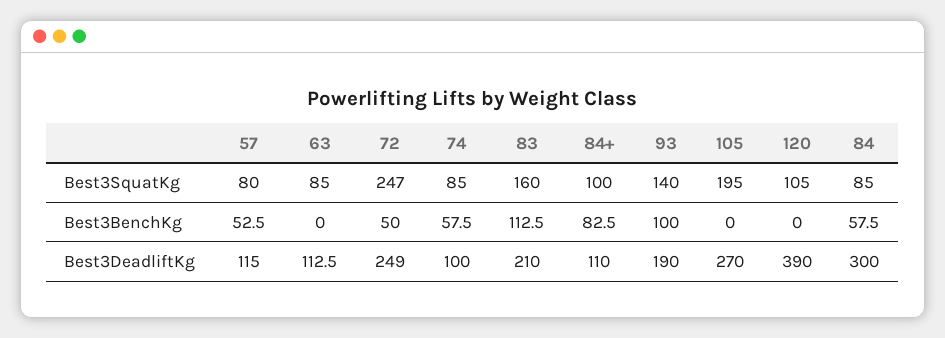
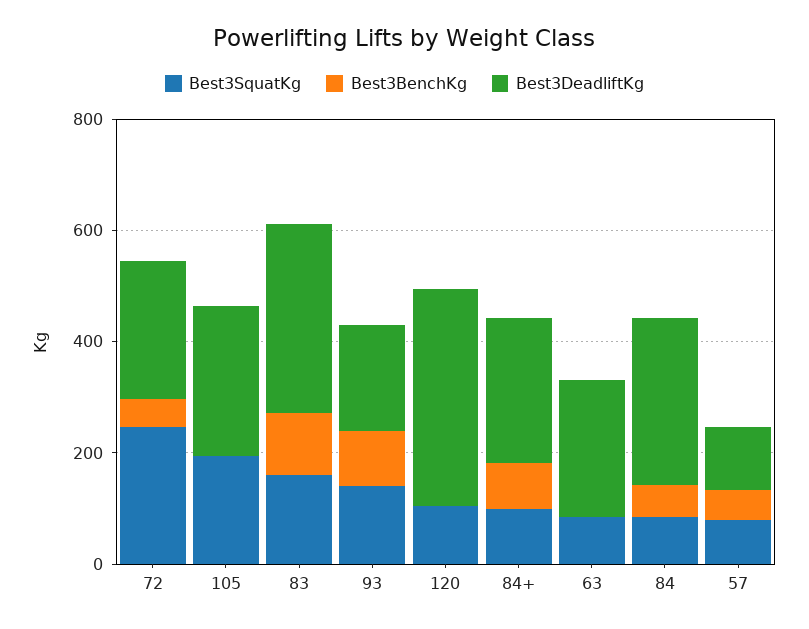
Best3SquatKg, 74: 85 -> none
Best3BenchKg, 74: 57.5 -> none
Best3DeadliftKg, 63: 112.5 -> 250
Best3DeadliftKg, 74: 100 -> none
Best3DeadliftKg, 83: 210 -> 350
Best3DeadliftKg, 84+: 110 -> 250

